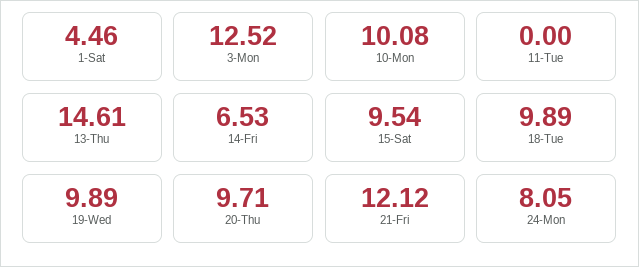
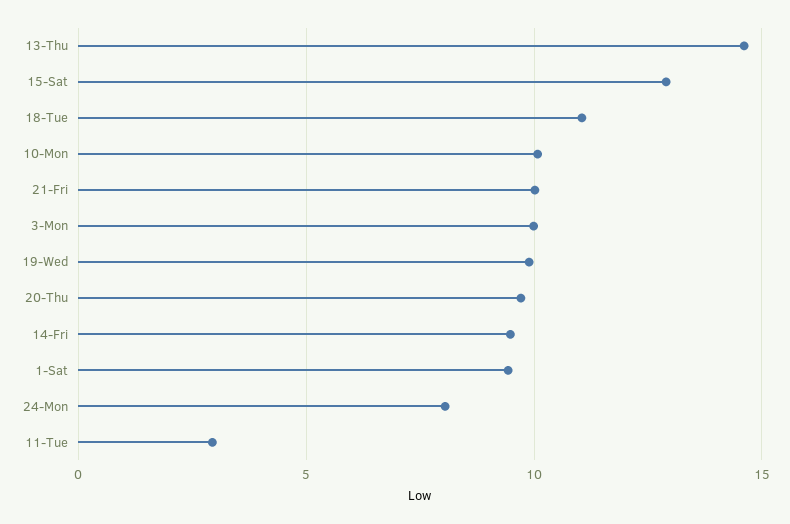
1-Sat: 4.46 -> 9.5
3-Mon: 12.52 -> 10
11-Tue: 0 -> 3
14-Fri: 6.53 -> 9.5
15-Sat: 9.54 -> 13
18-Tue: 9.89 -> 11
21-Fri: 12.12 -> 10

